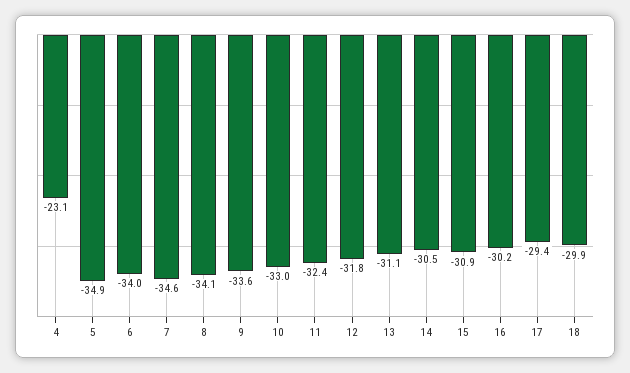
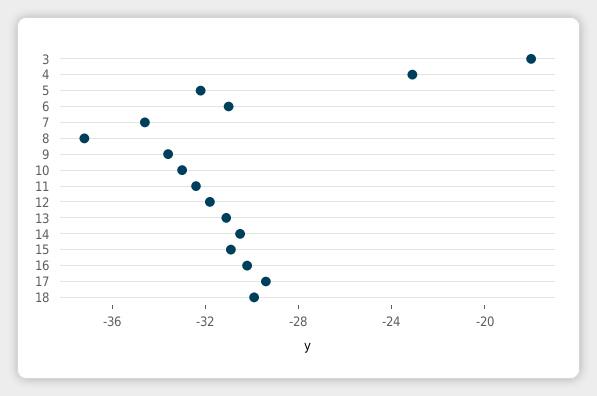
5: -34.9 -> -32
6: -34 -> -31
8: -34.1 -> -37
3: none -> -18

